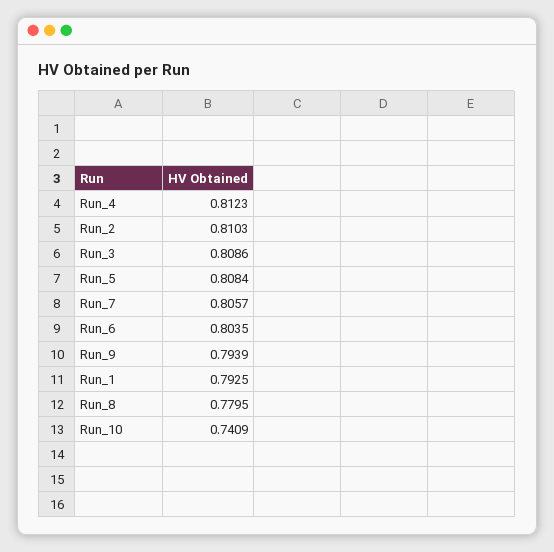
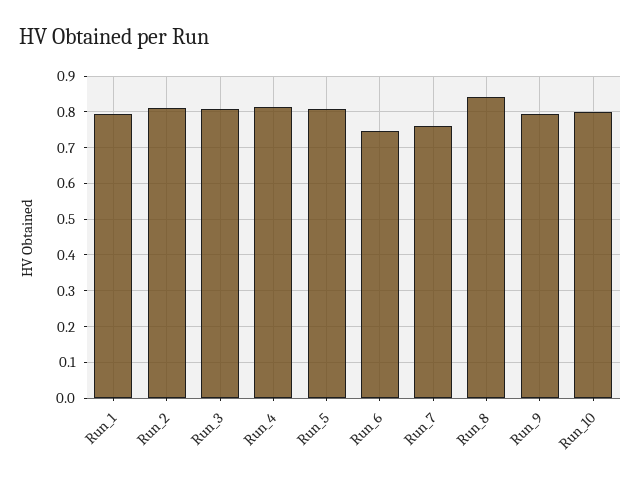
Run_7: 0.8057 -> 0.76
Run_6: 0.8035 -> 0.74
Run_8: 0.7795 -> 0.84
Run_10: 0.7409 -> 0.8

